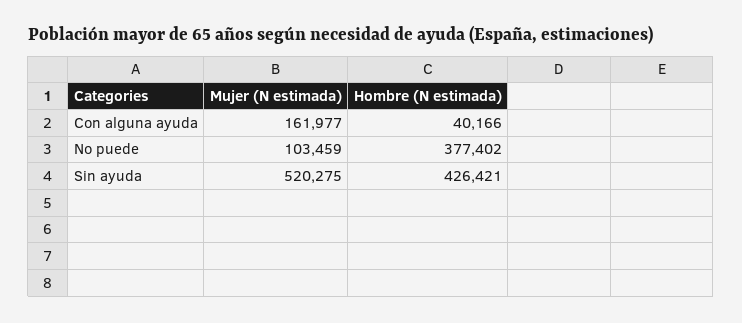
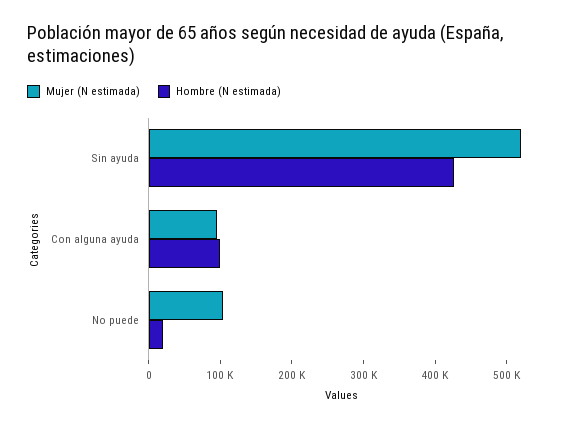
Mujer (N estimada), Con alguna ayuda: 161977 -> 100000
Hombre (N estimada), Con alguna ayuda: 40166 -> 100000
Hombre (N estimada), No puede: 377402 -> 20000

